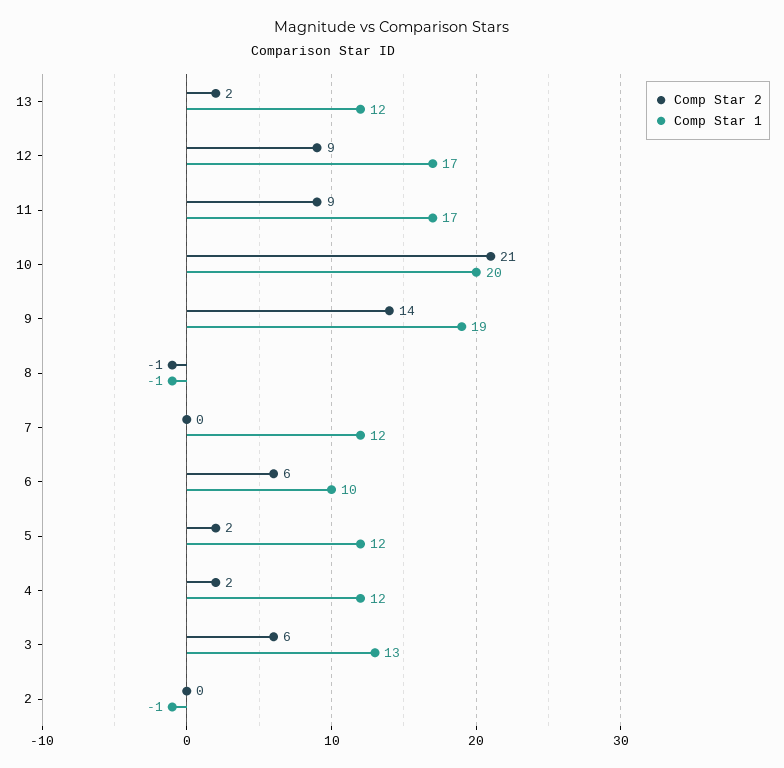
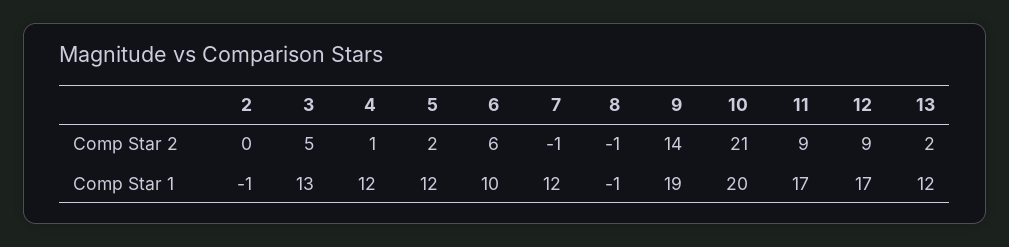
Comp Star 2, 7: 0 -> -1
Comp Star 2, 4: 2 -> 1
Comp Star 2, 3: 6 -> 5

